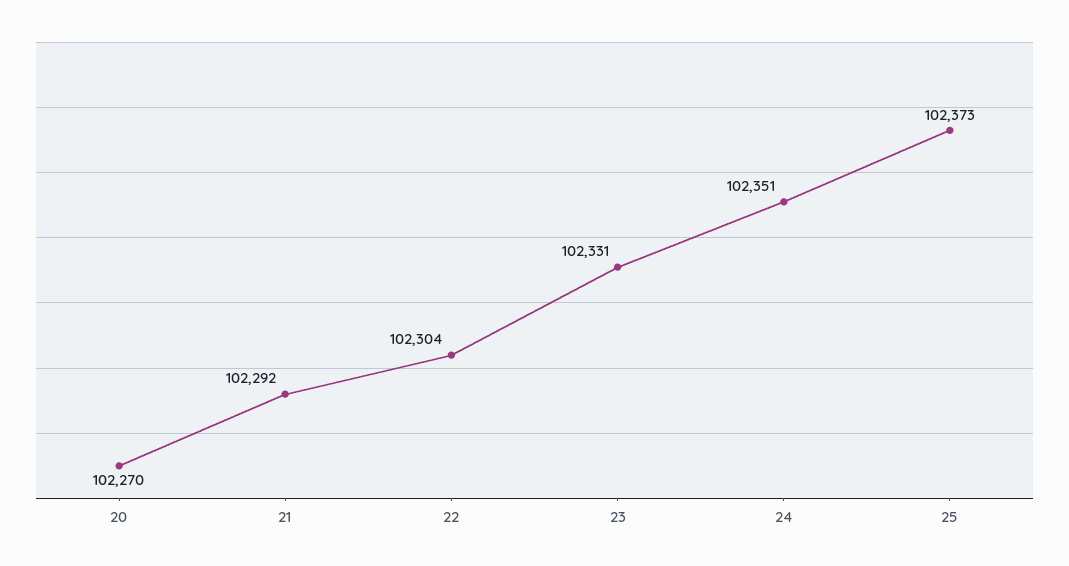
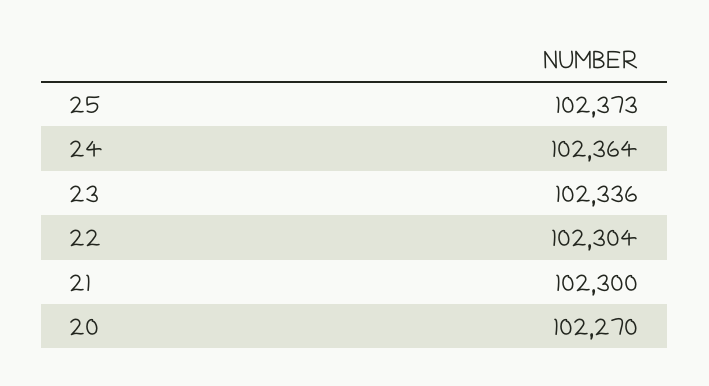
21: 102292 -> 102300
23: 102331 -> 102336
24: 102351 -> 102364

